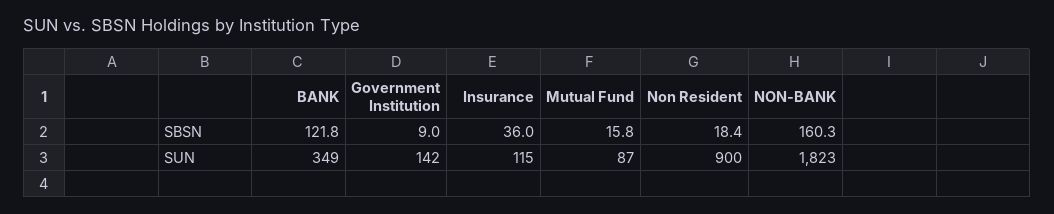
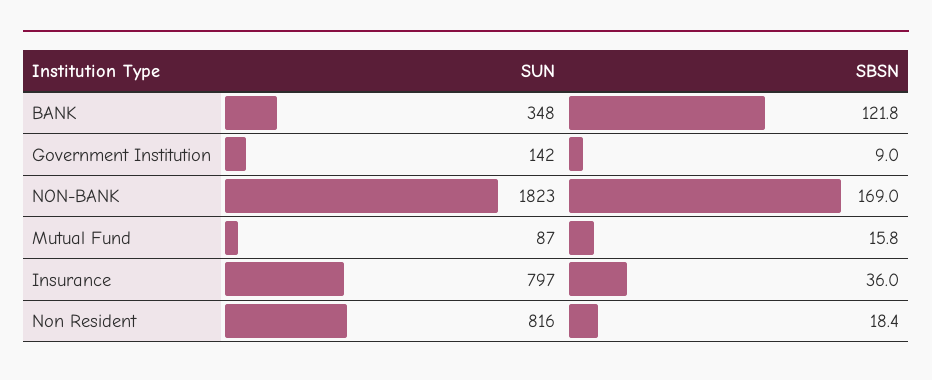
NON-BANK, SBSN: 160.3 -> 169
BANK, SUN: 349 -> 348
Insurance, SUN: 115 -> 797
Non Resident, SUN: 900 -> 816

